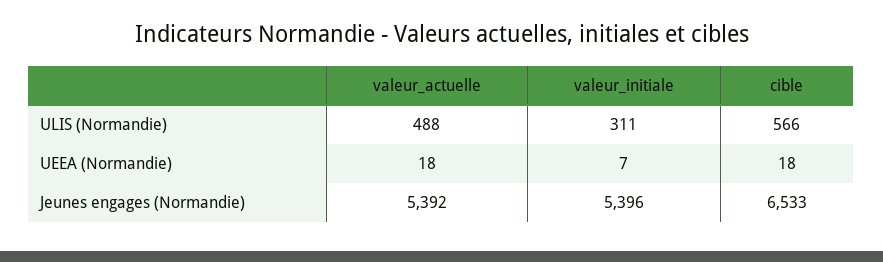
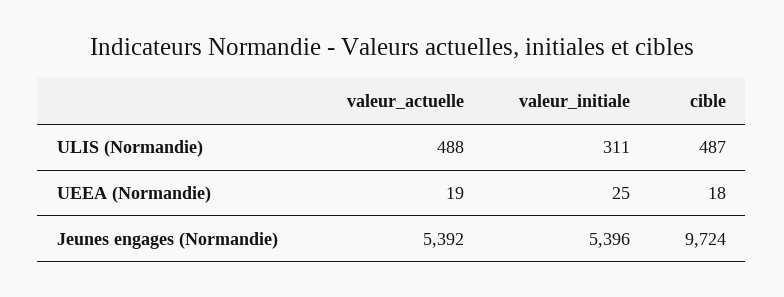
cible, ULIS (Normandie): 566 -> 487
valeur_actuelle, UEEA (Normandie): 18 -> 19
valeur_initiale, UEEA (Normandie): 7 -> 25
cible, Jeunes engages (Normandie): 6533 -> 9724

